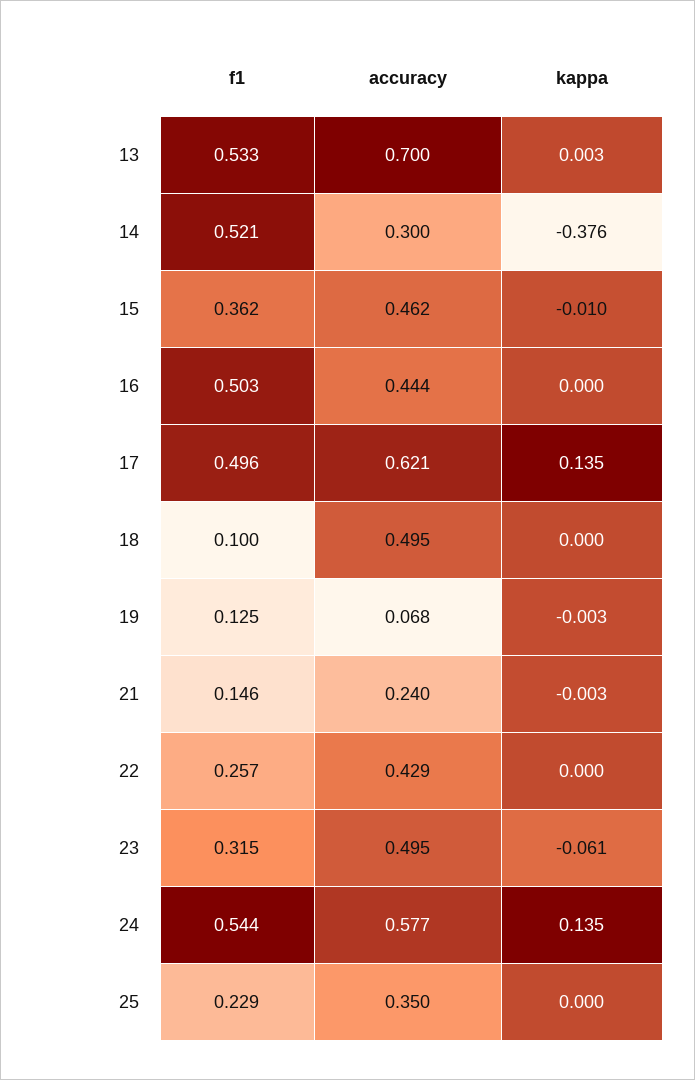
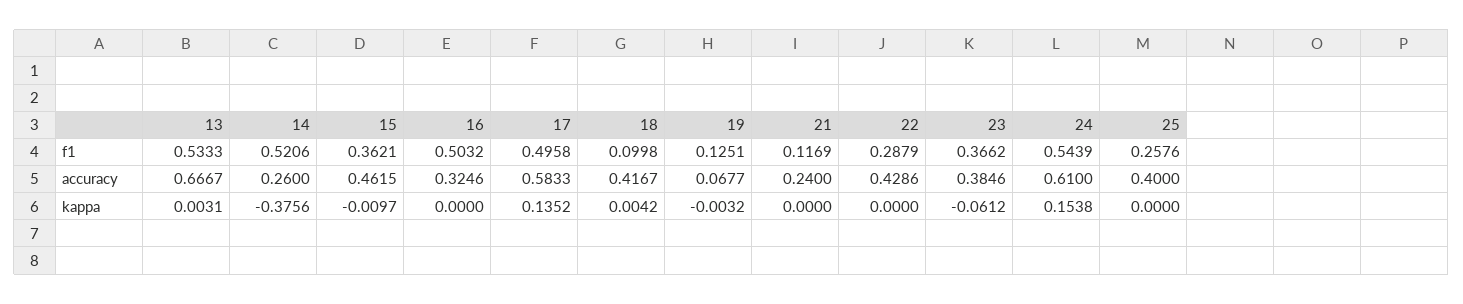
accuracy, 13: 0.7 -> 0.6667
accuracy, 14: 0.3 -> 0.26
accuracy, 16: 0.444 -> 0.3246
accuracy, 17: 0.621 -> 0.5833
accuracy, 18: 0.495 -> 0.4167
kappa, 18: 0 -> 0.0042
f1, 21: 0.146 -> 0.1169
kappa, 21: -0.003 -> 0
f1, 22: 0.257 -> 0.2879
f1, 23: 0.315 -> 0.3662
accuracy, 23: 0.495 -> 0.3846
accuracy, 24: 0.577 -> 0.61
kappa, 24: 0.135 -> 0.1538
f1, 25: 0.229 -> 0.2576
accuracy, 25: 0.35 -> 0.4

